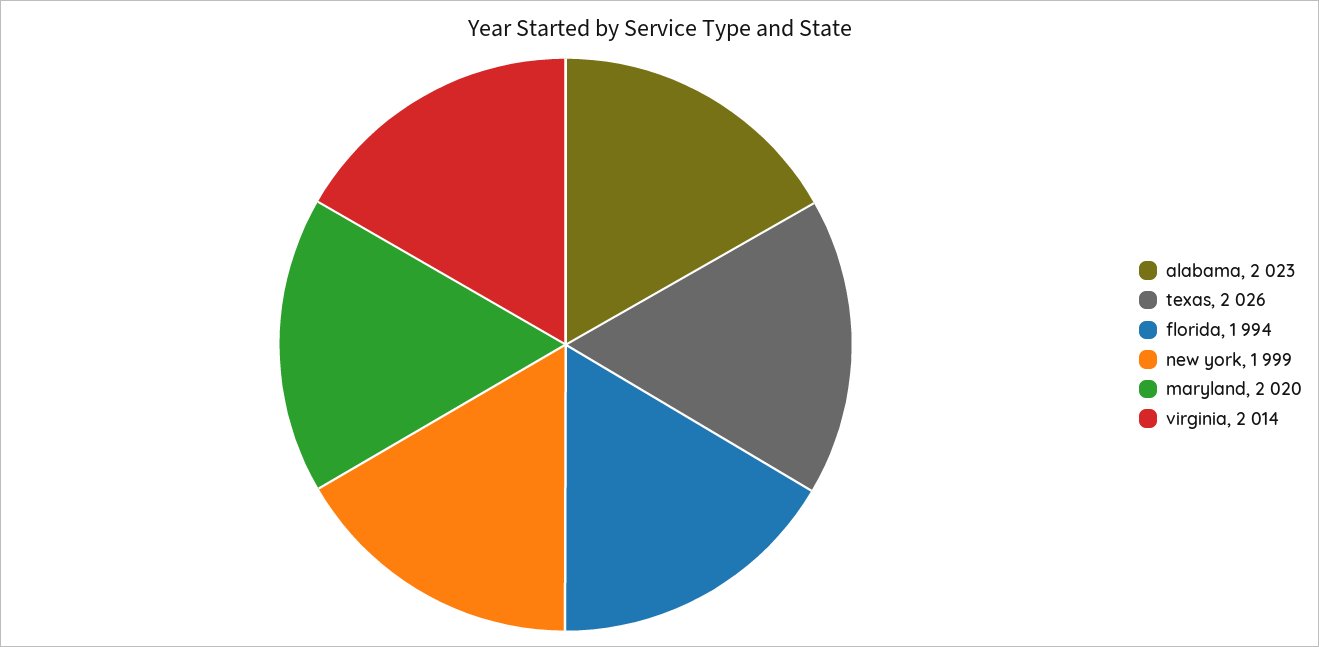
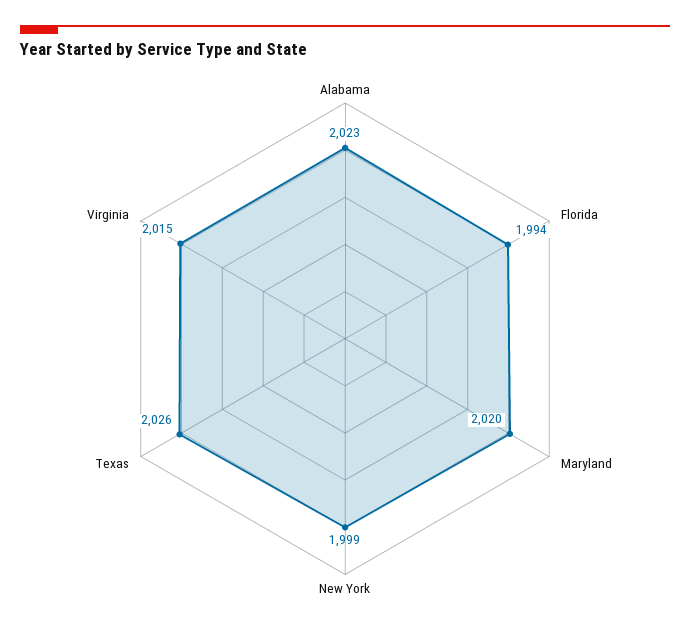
virginia: 2014 -> 2015

